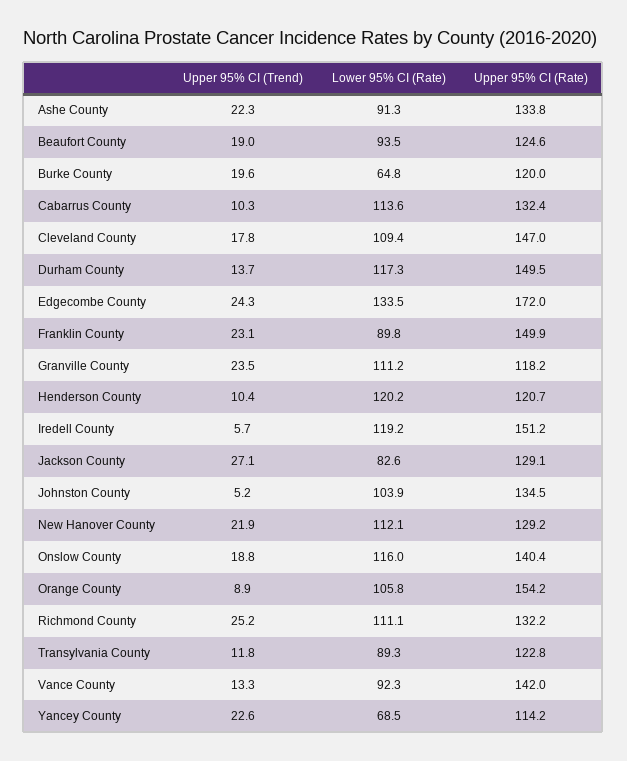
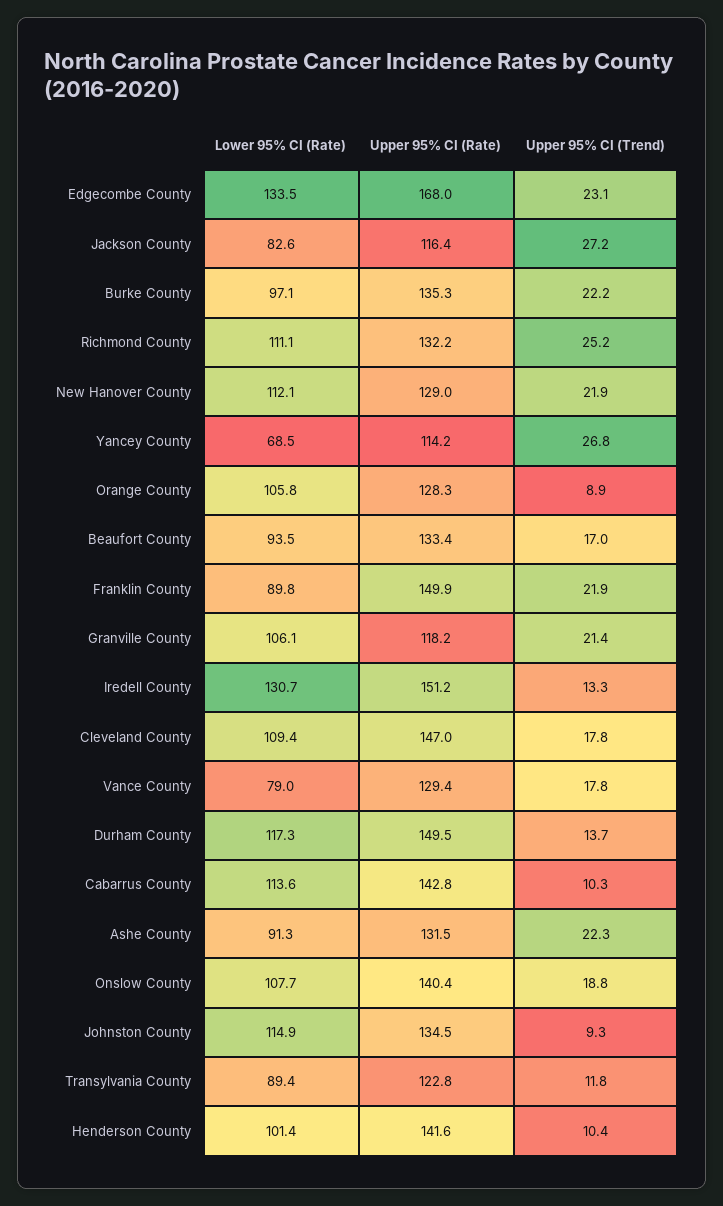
Upper 95% CI (Rate), Ashe County: 133.8 -> 131.5
Upper 95% CI (Trend), Beaufort County: 19 -> 17
Upper 95% CI (Rate), Beaufort County: 124.6 -> 133.4
Upper 95% CI (Trend), Burke County: 19.6 -> 22.2
Lower 95% CI (Rate), Burke County: 64.8 -> 97.1
Upper 95% CI (Rate), Burke County: 120 -> 135.3
Upper 95% CI (Rate), Cabarrus County: 132.4 -> 142.8
Upper 95% CI (Trend), Edgecombe County: 24.3 -> 23.1
Upper 95% CI (Rate), Edgecombe County: 172 -> 168
Upper 95% CI (Trend), Franklin County: 23.1 -> 21.9
Upper 95% CI (Trend), Granville County: 23.5 -> 21.4
Lower 95% CI (Rate), Granville County: 111.2 -> 106.1
Lower 95% CI (Rate), Henderson County: 120.2 -> 101.4
Upper 95% CI (Rate), Henderson County: 120.7 -> 141.6
Upper 95% CI (Trend), Iredell County: 5.7 -> 13.3
Lower 95% CI (Rate), Iredell County: 119.2 -> 130.7
Upper 95% CI (Trend), Jackson County: 27.1 -> 27.2
Upper 95% CI (Rate), Jackson County: 129.1 -> 116.4
Upper 95% CI (Trend), Johnston County: 5.2 -> 9.3
Lower 95% CI (Rate), Johnston County: 103.9 -> 114.9
Upper 95% CI (Rate), New Hanover County: 129.2 -> 129
Lower 95% CI (Rate), Onslow County: 116 -> 107.7
Upper 95% CI (Rate), Orange County: 154.2 -> 128.3
Lower 95% CI (Rate), Transylvania County: 89.3 -> 89.4
Upper 95% CI (Trend), Vance County: 13.3 -> 17.8
Lower 95% CI (Rate), Vance County: 92.3 -> 79
Upper 95% CI (Rate), Vance County: 142 -> 129.4
Upper 95% CI (Trend), Yancey County: 22.6 -> 26.8

